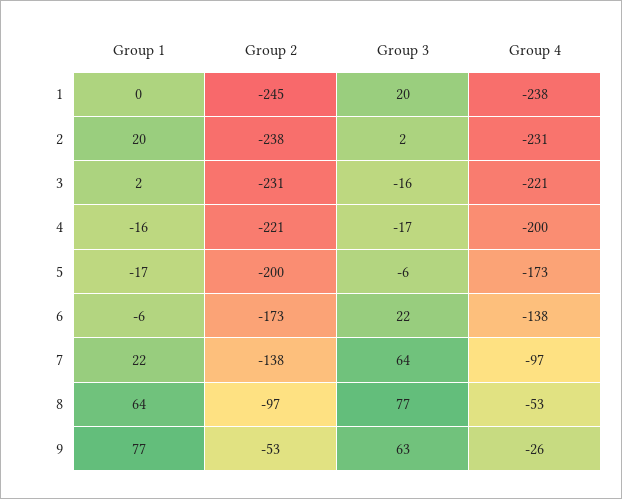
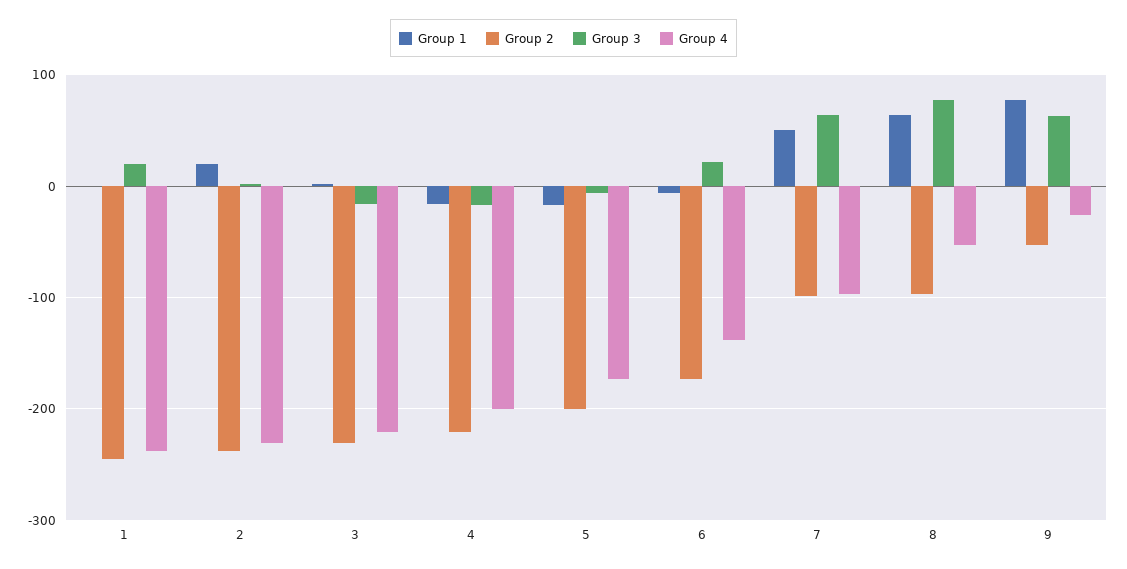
Group 1, 7: 22 -> 50
Group 2, 7: -138 -> -100

